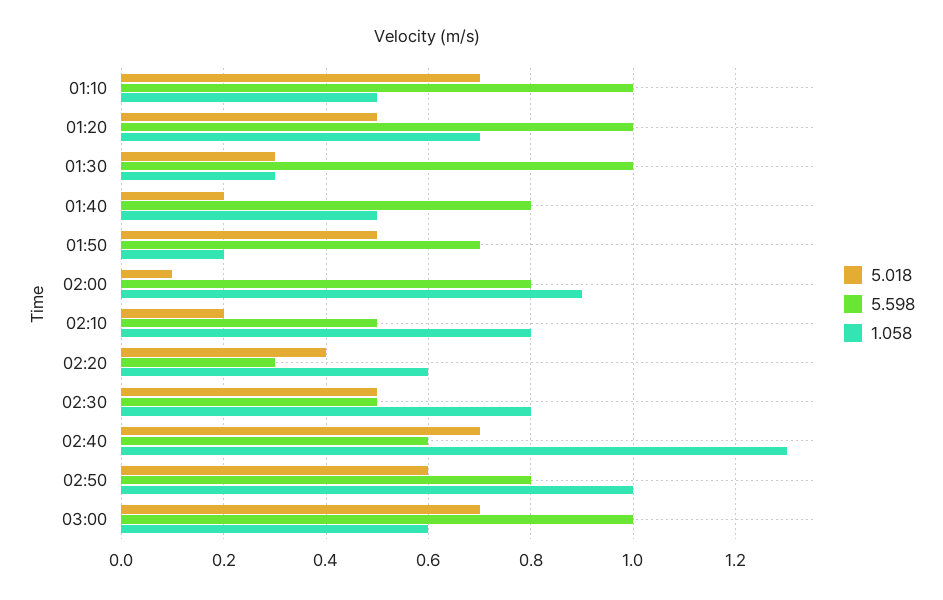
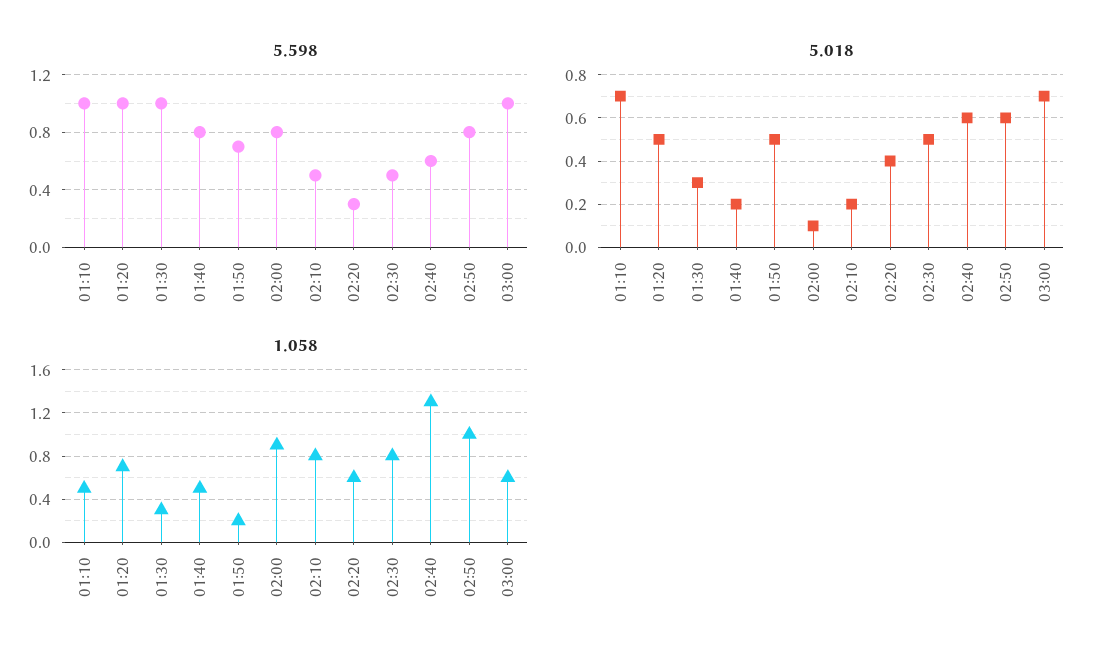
5.018, 02:40: 0.7 -> 0.6

